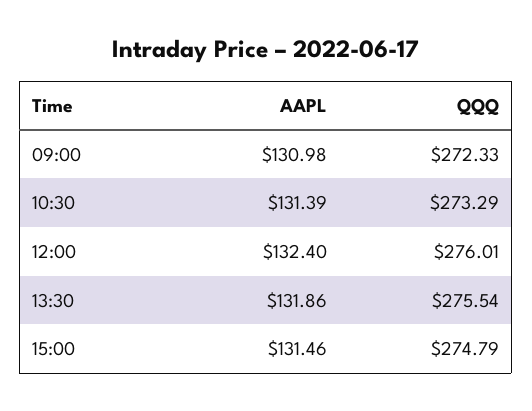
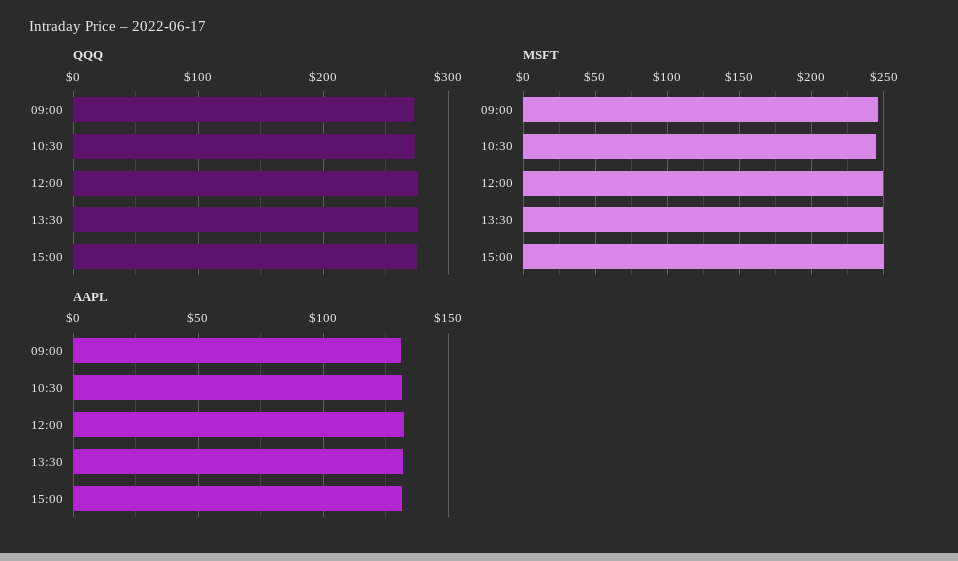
MSFT, 09:00: none -> 245
MSFT, 10:30: none -> 245
MSFT, 12:00: none -> 250
MSFT, 13:30: none -> 250
MSFT, 15:00: none -> 250

